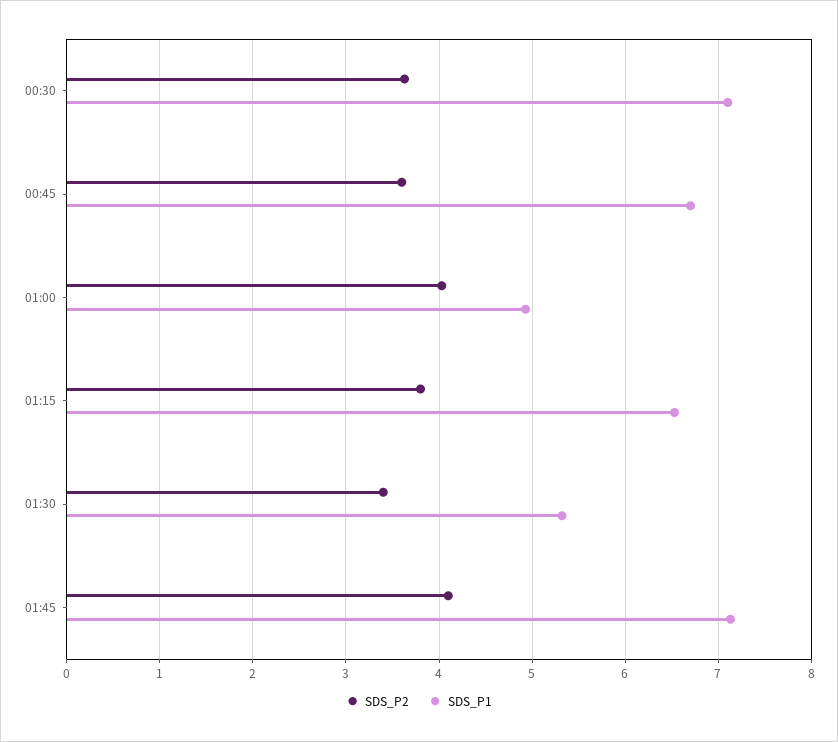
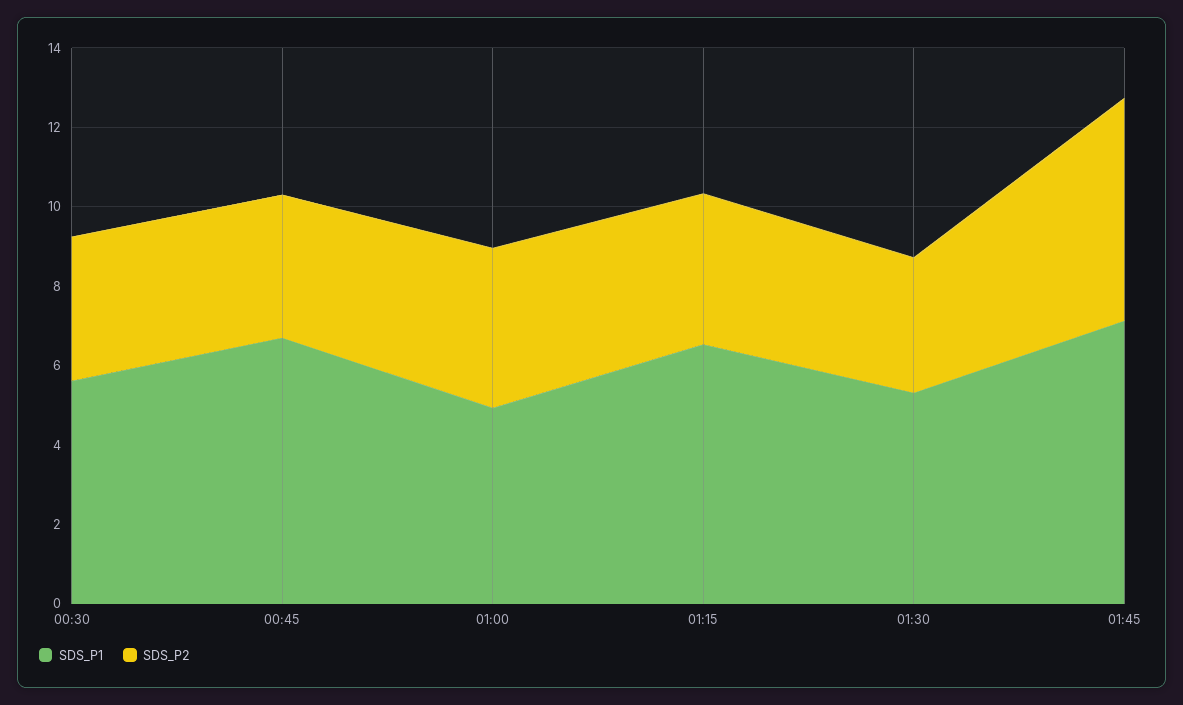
SDS_P1, 00:30: 7.1 -> 5.5
SDS_P2, 01:45: 4.1 -> 5.5

